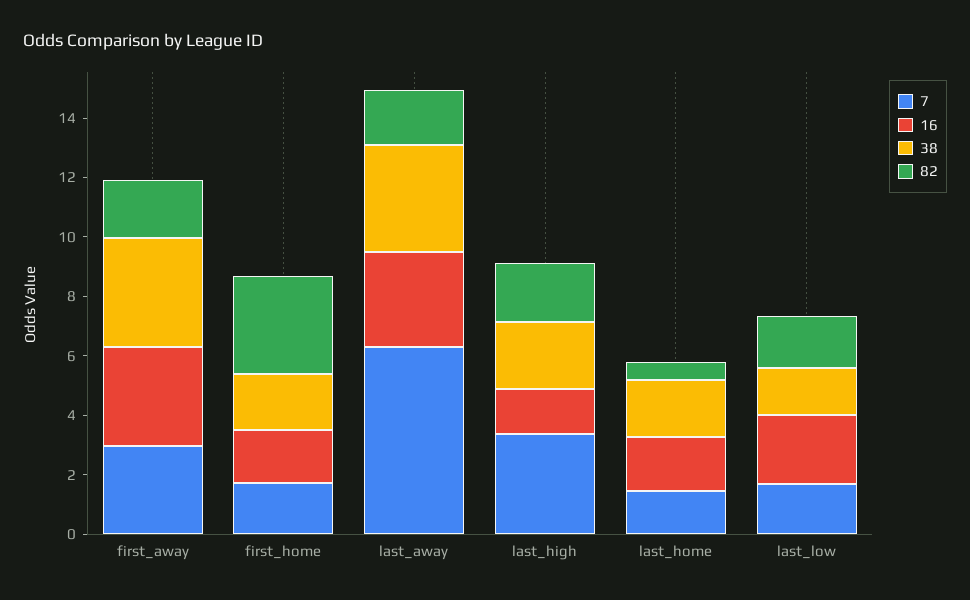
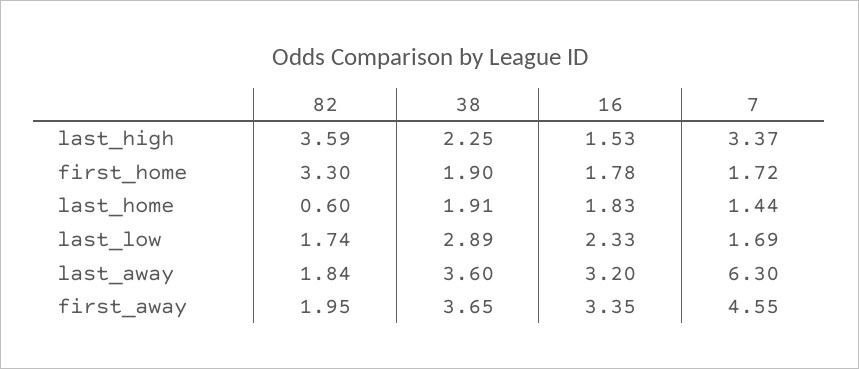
7, first_away: 3 -> 4.55
82, last_high: 2 -> 3.59
38, last_low: 1.5 -> 2.89

